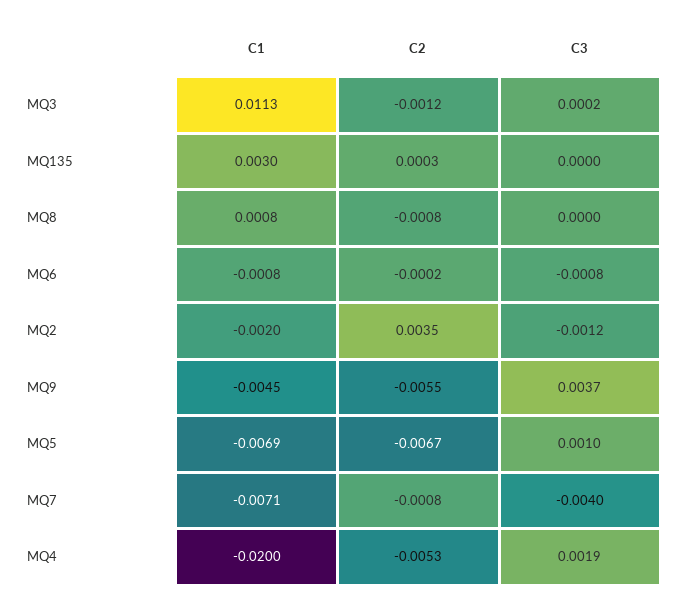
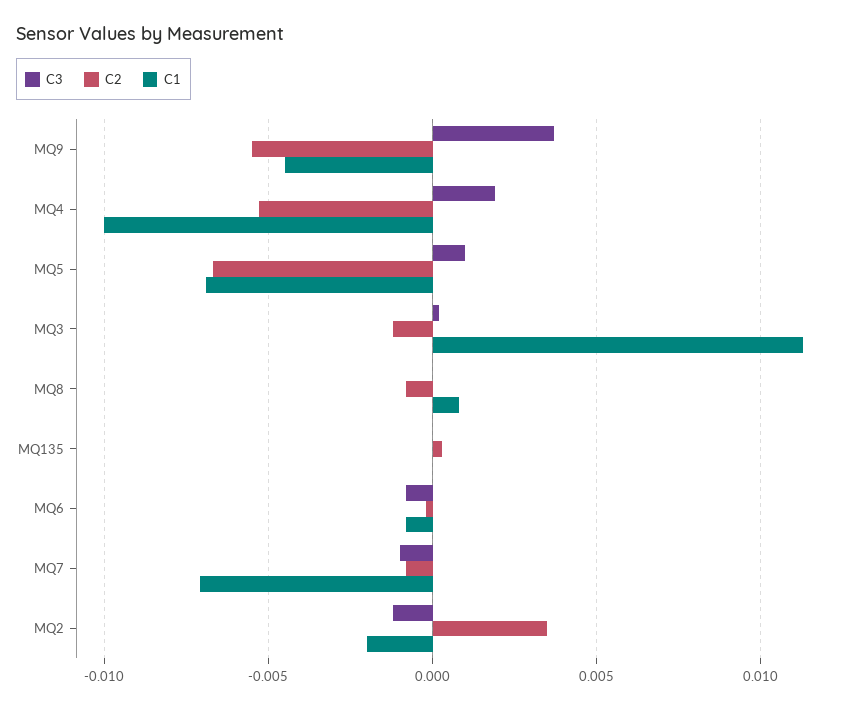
C1, MQ135: 0.003 -> 0
C3, MQ7: -0.004 -> -0.001
C1, MQ4: -0.02 -> -0.01

